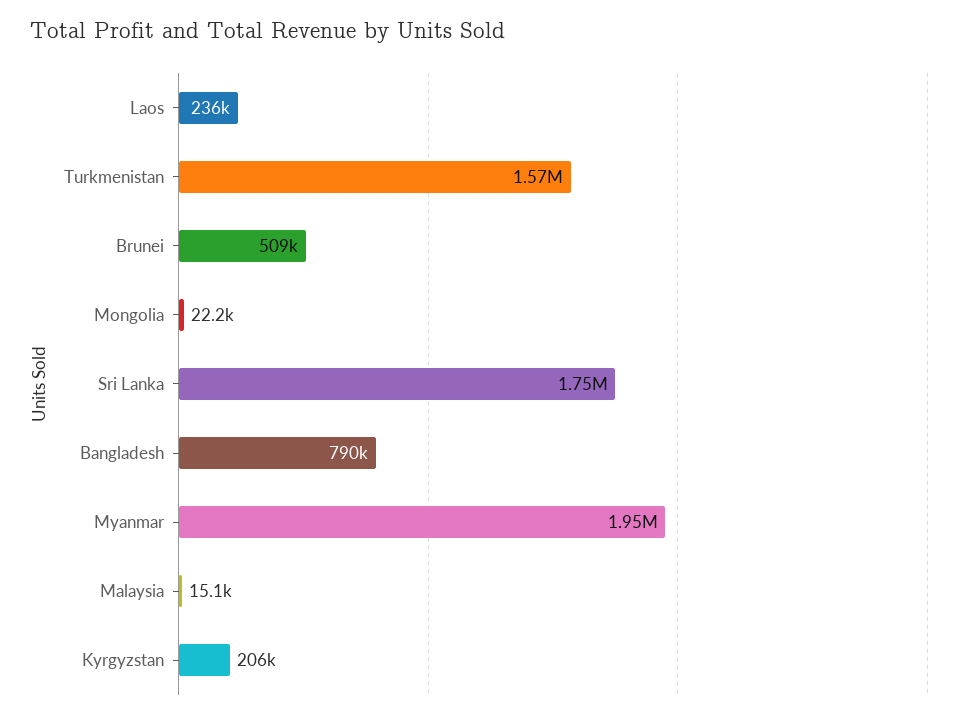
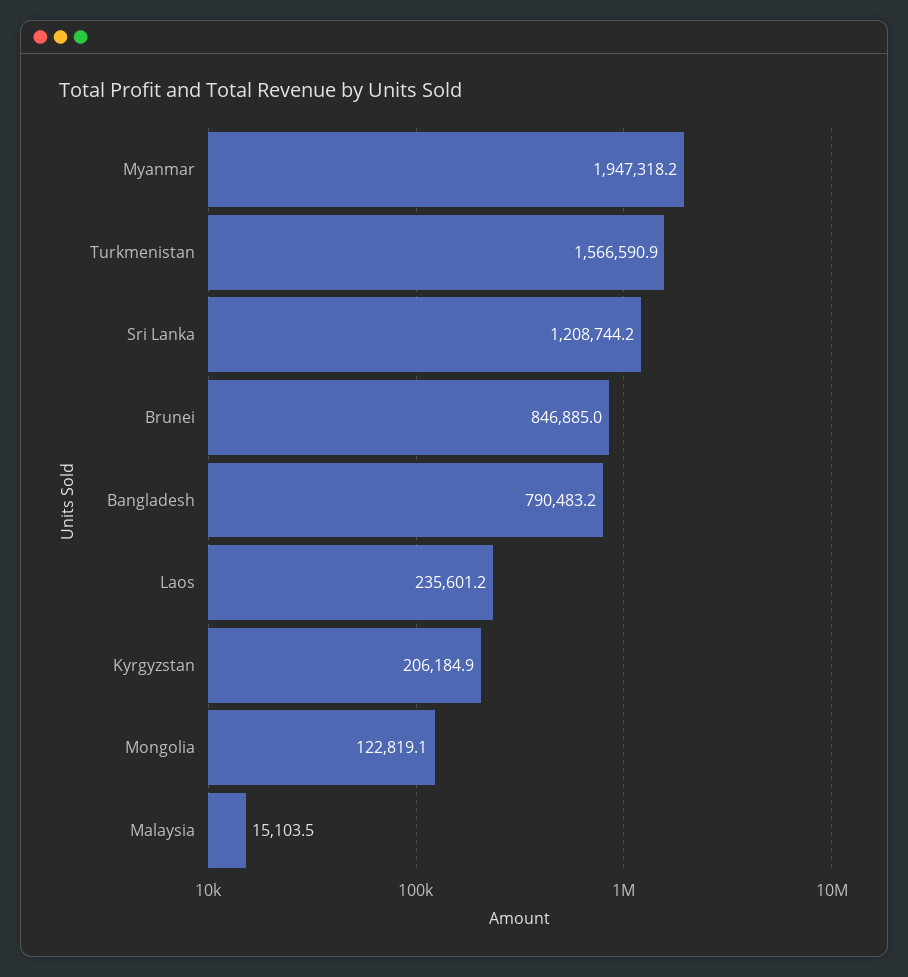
Brunei: 509000 -> 846885
Mongolia: 22200 -> 122819.1
Sri Lanka: 1750000 -> 1208744.2

